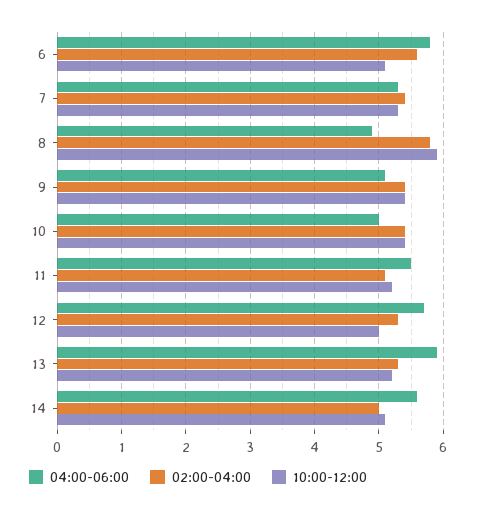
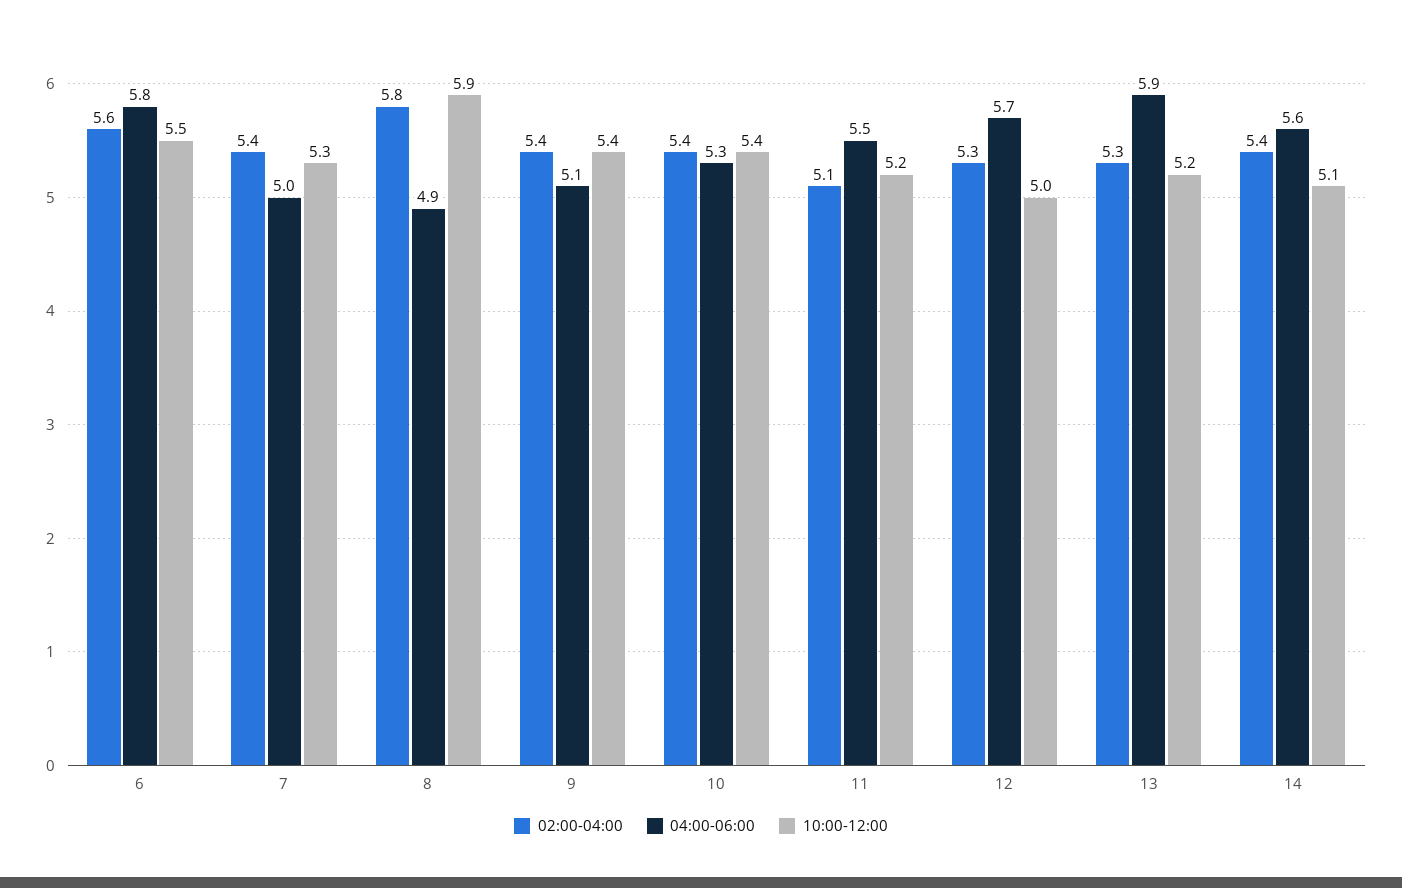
10:00-12:00, 6: 5.1 -> 5.5
04:00-06:00, 7: 5.3 -> 5
04:00-06:00, 10: 5 -> 5.3
02:00-04:00, 14: 5 -> 5.4

